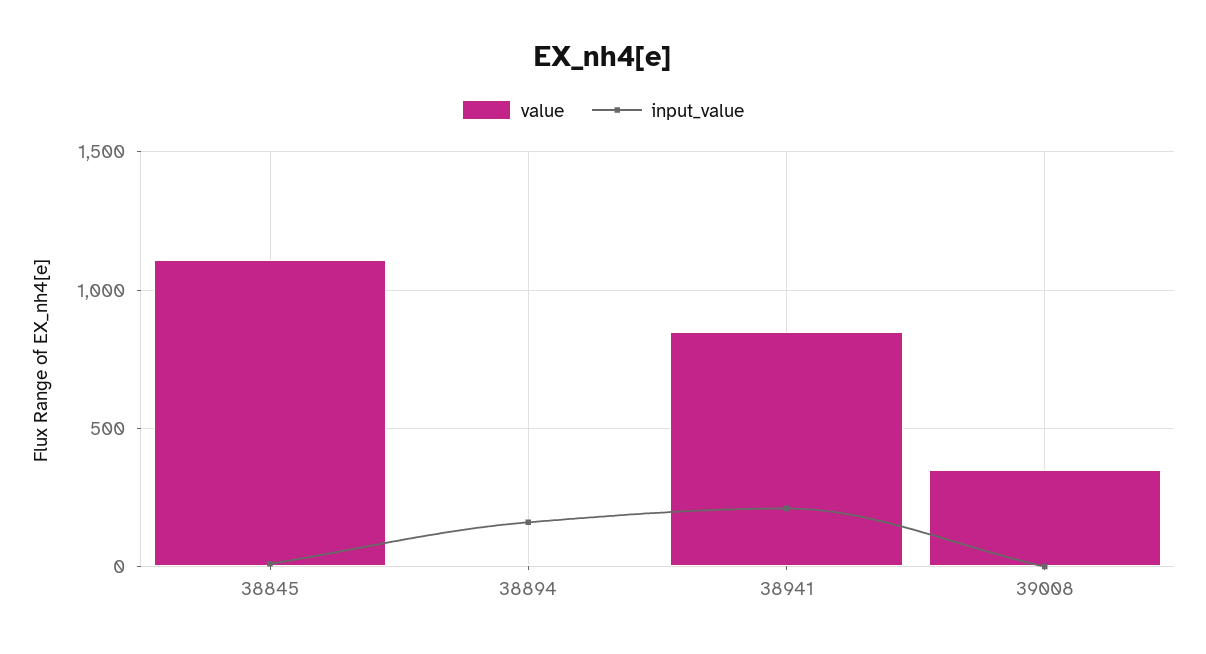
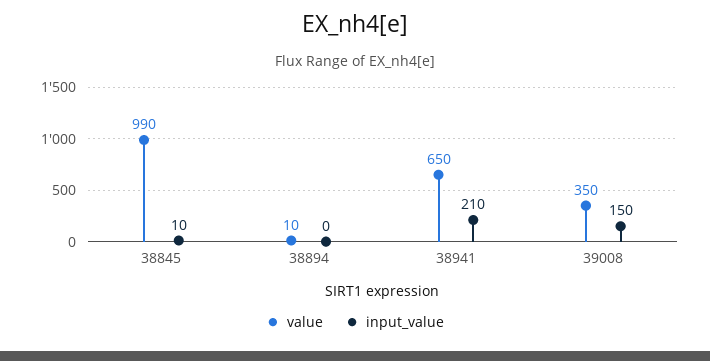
value, 38845: 1100 -> 990
input_value, 38894: 150 -> 0
value, 38941: 850 -> 650
input_value, 39008: 0 -> 150

